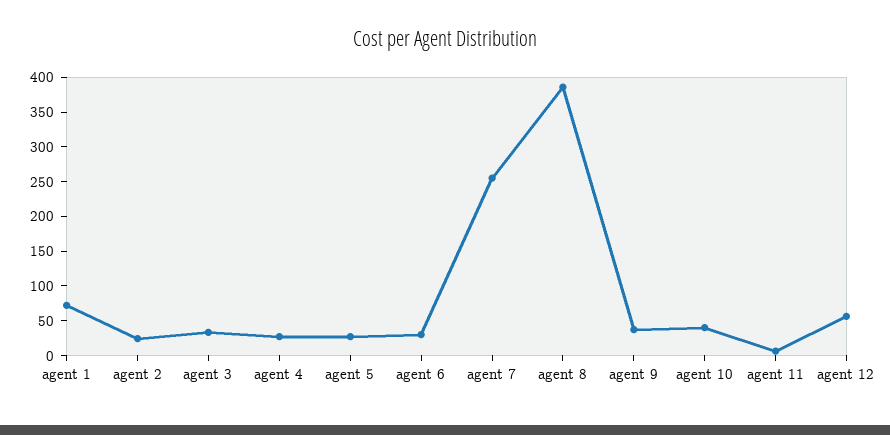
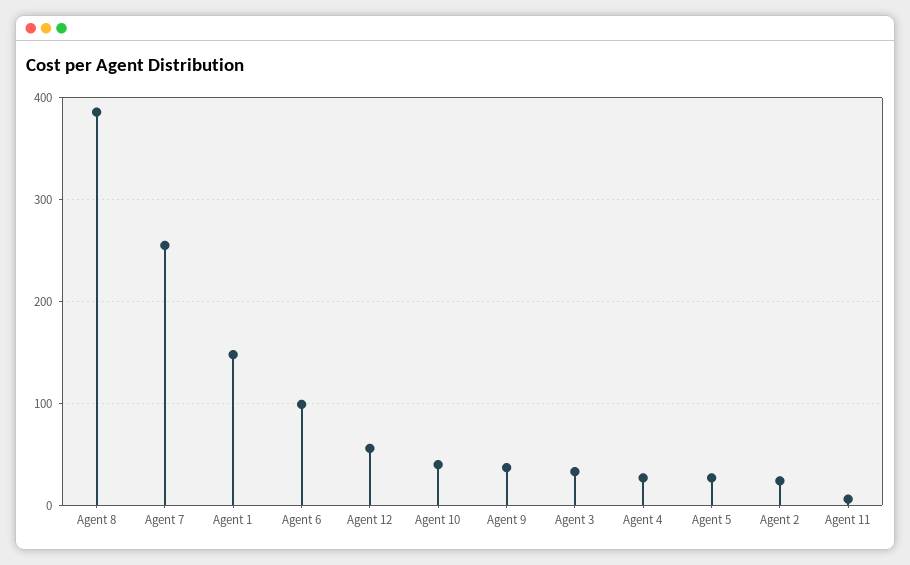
agent 1: 75 -> 150
agent 6: 25 -> 100

